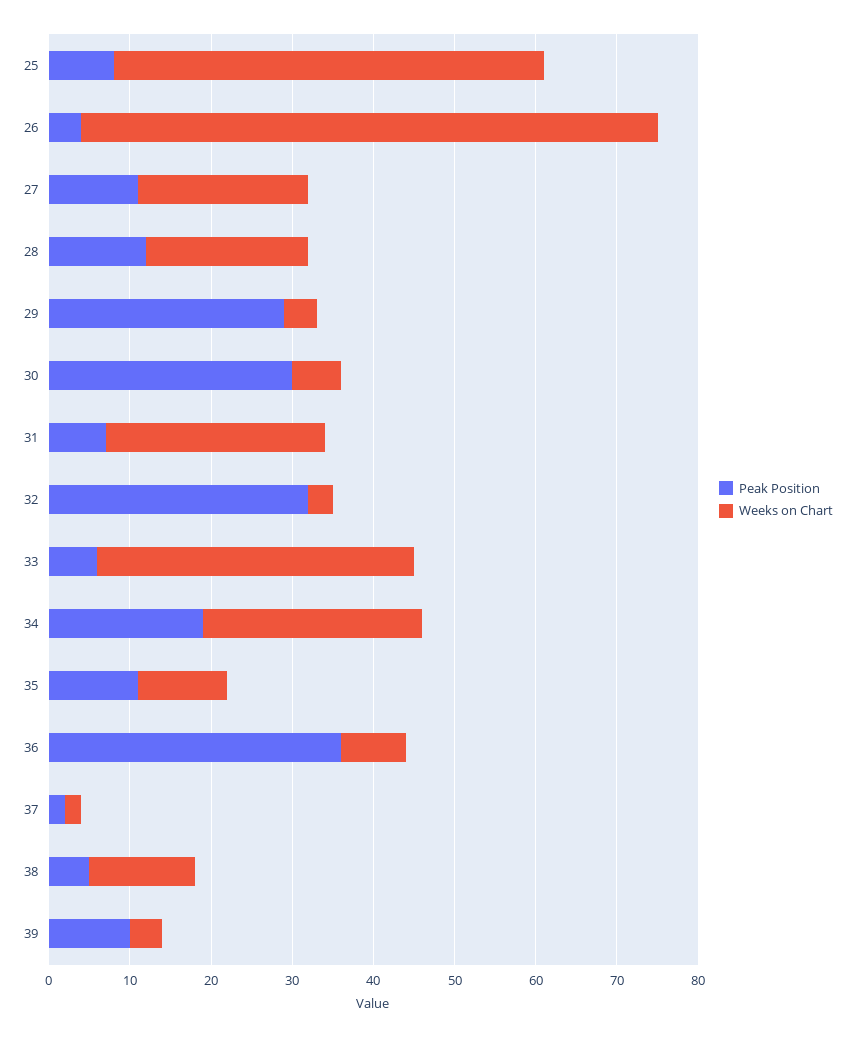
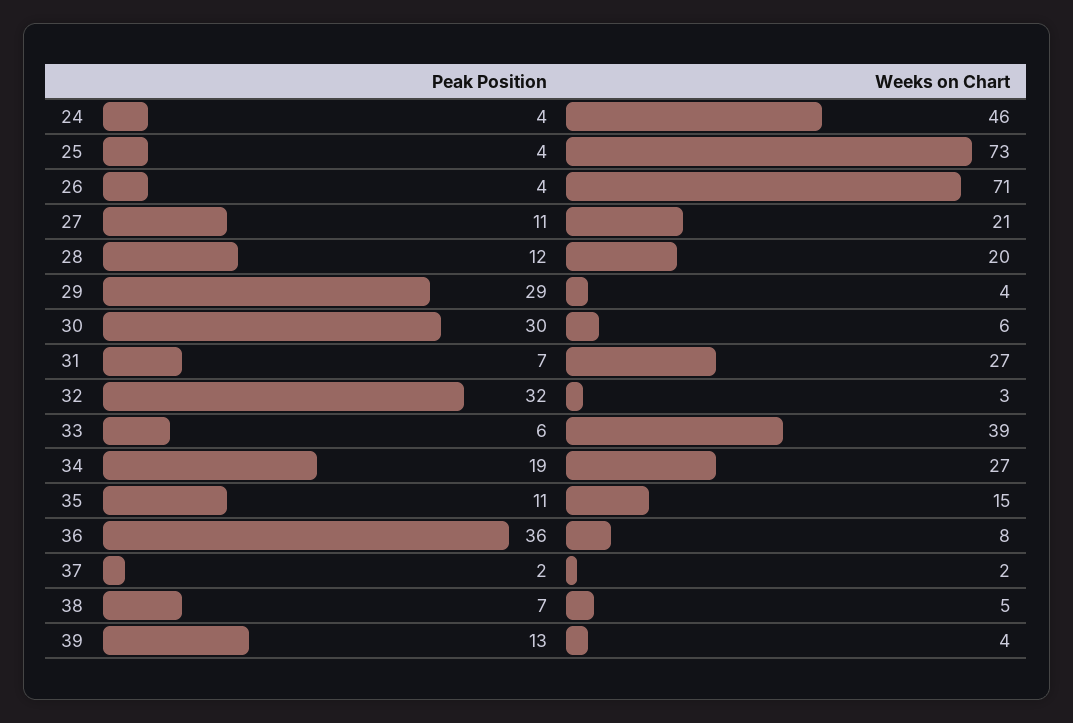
Peak Position, 25: 8 -> 4
Weeks on Chart, 25: 53 -> 73
Weeks on Chart, 35: 11 -> 15
Peak Position, 38: 5 -> 7
Weeks on Chart, 38: 13 -> 5
Peak Position, 39: 10 -> 13
Peak Position, 24: none -> 4
Weeks on Chart, 24: none -> 46

